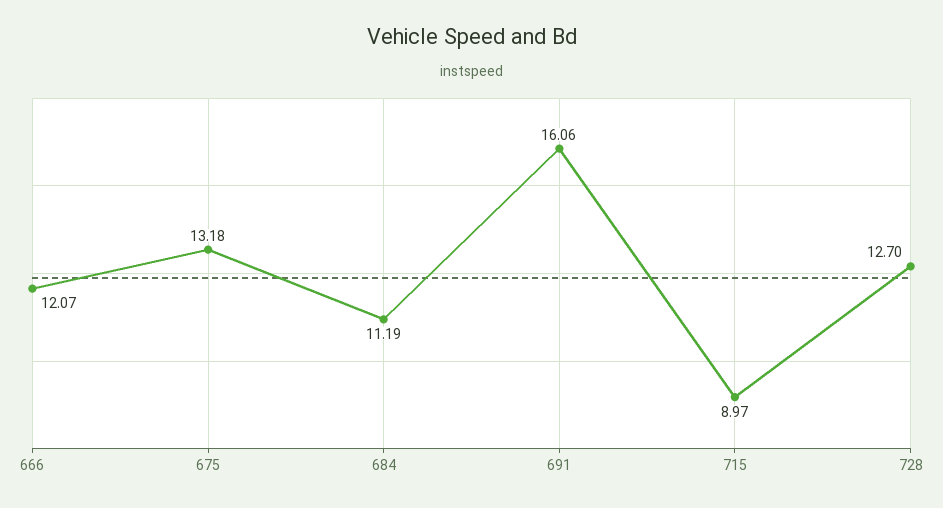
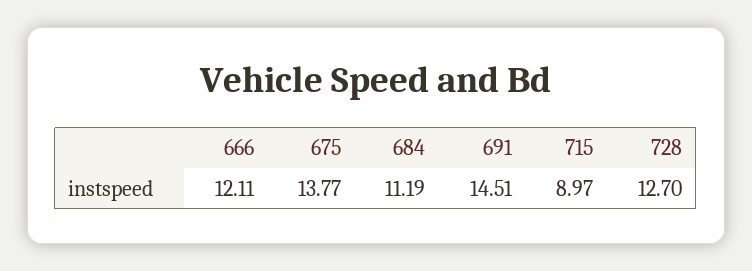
666: 12.07 -> 12.11
675: 13.18 -> 13.77
691: 16.06 -> 14.51

